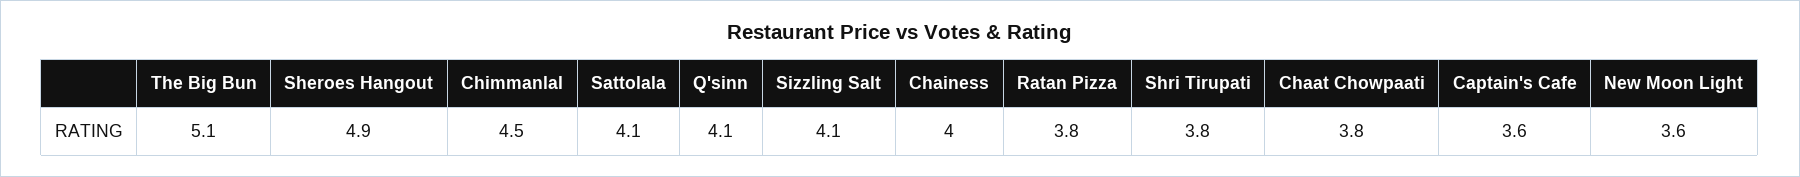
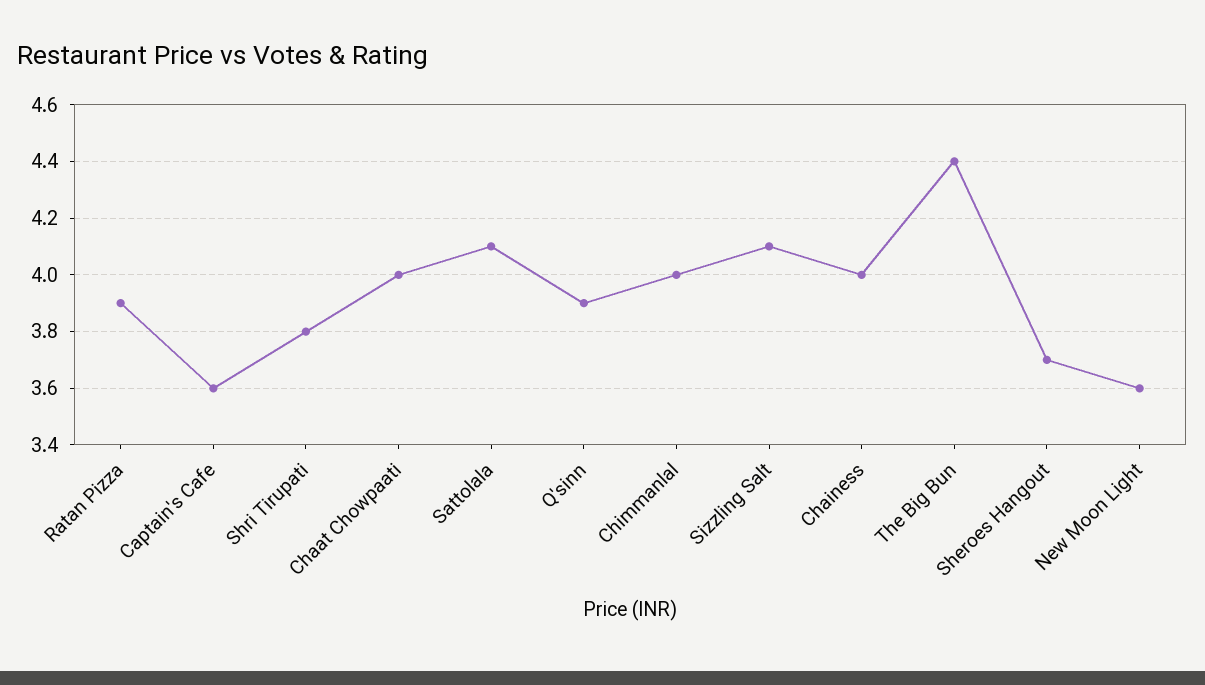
The Big Bun: 5.1 -> 4.4
Sheroes Hangout: 4.9 -> 3.7
Chimmanlal: 4.5 -> 4
Q'sinn: 4.1 -> 3.9
Ratan Pizza: 3.8 -> 3.9
Chaat Chowpaati: 3.8 -> 4

